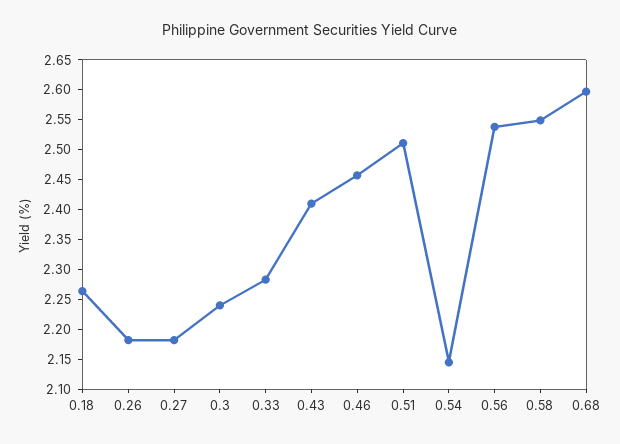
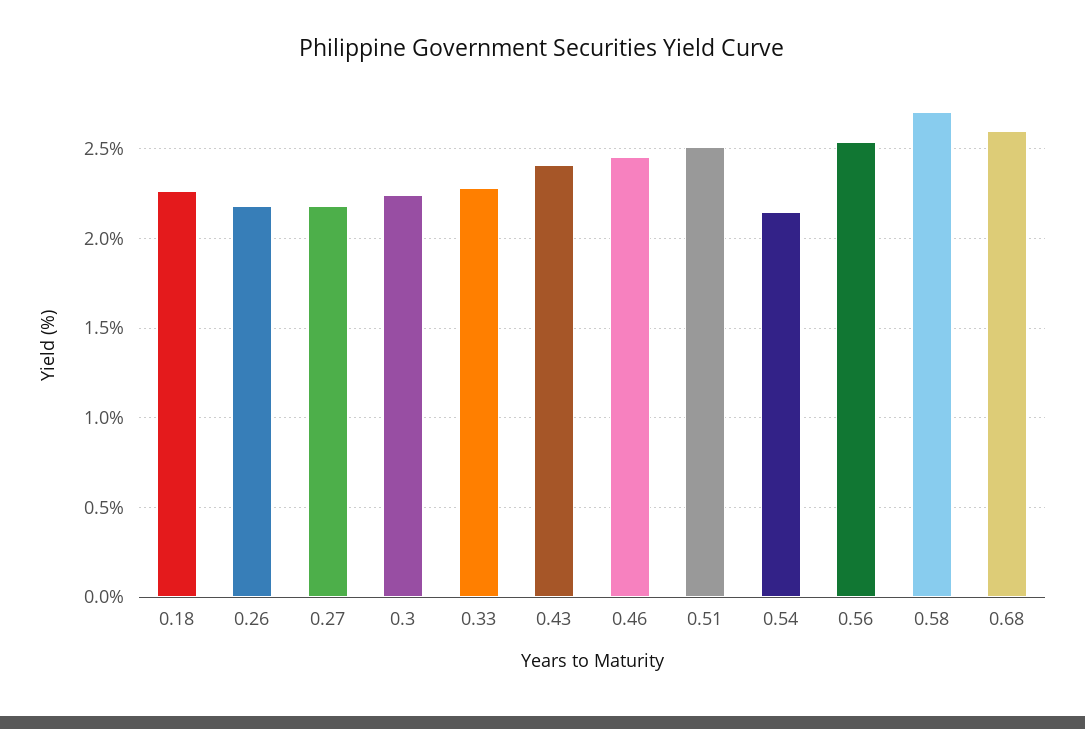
0.58: 2.55 -> 2.7

